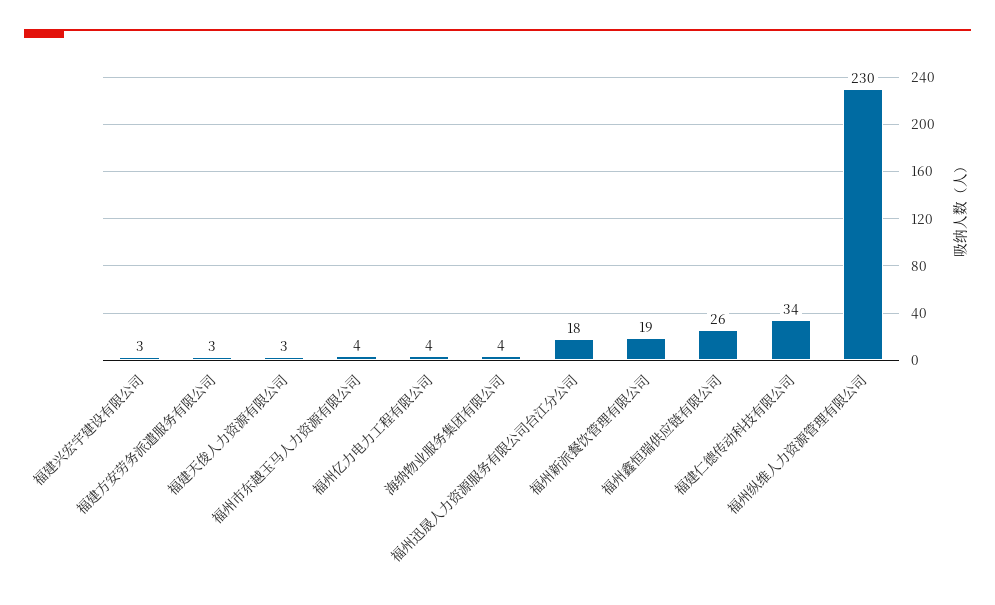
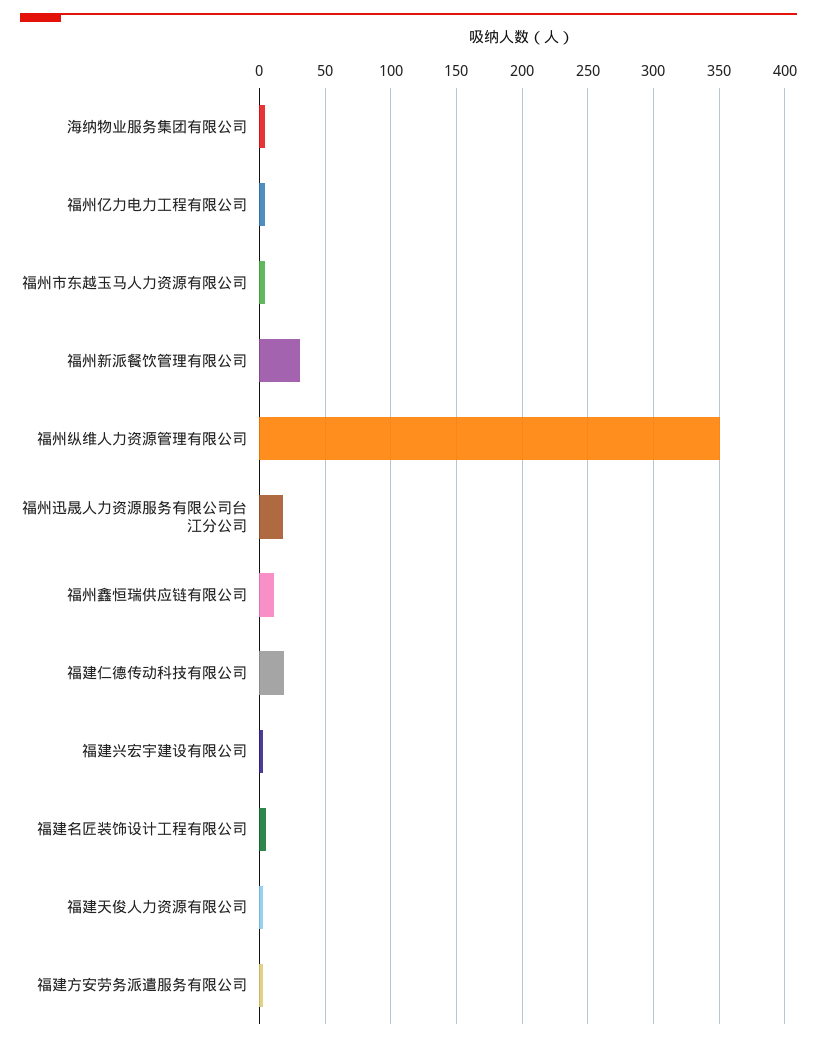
福州新派餐饮管理有限公司: 19 -> 30
福州鑫恒瑞供应链有限公司: 26 -> 10
福建仁德传动科技有限公司: 34 -> 20
福州纵维人力资源管理有限公司: 230 -> 350
福建名匠装饰设计工程有限公司: none -> 5

